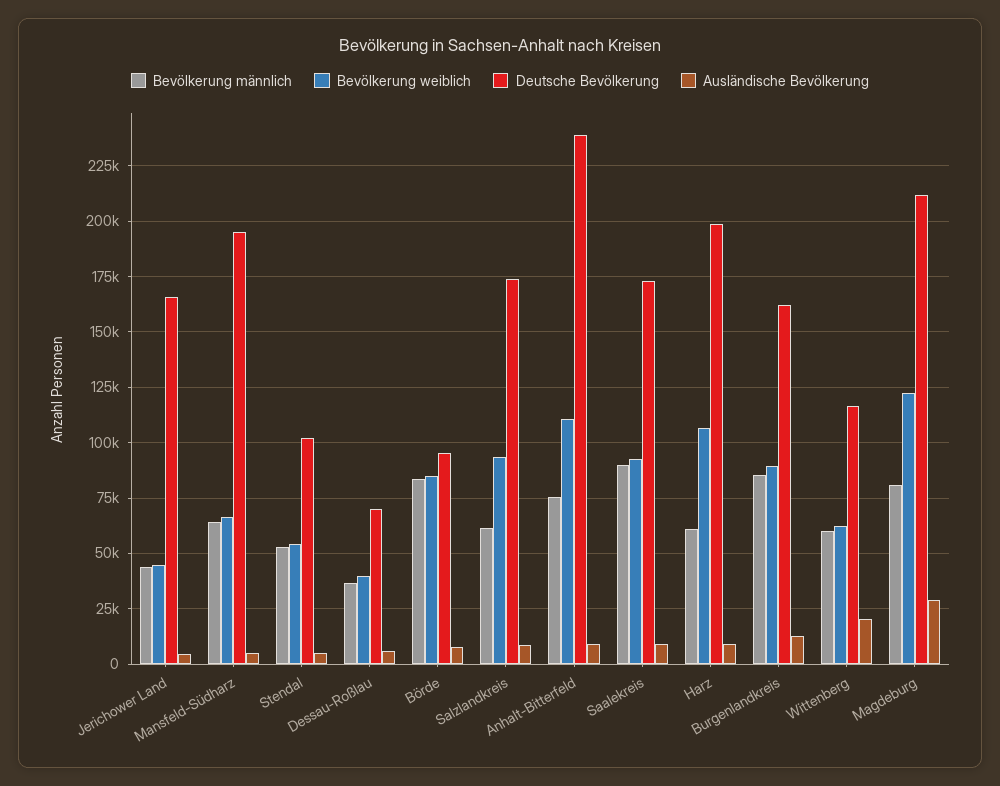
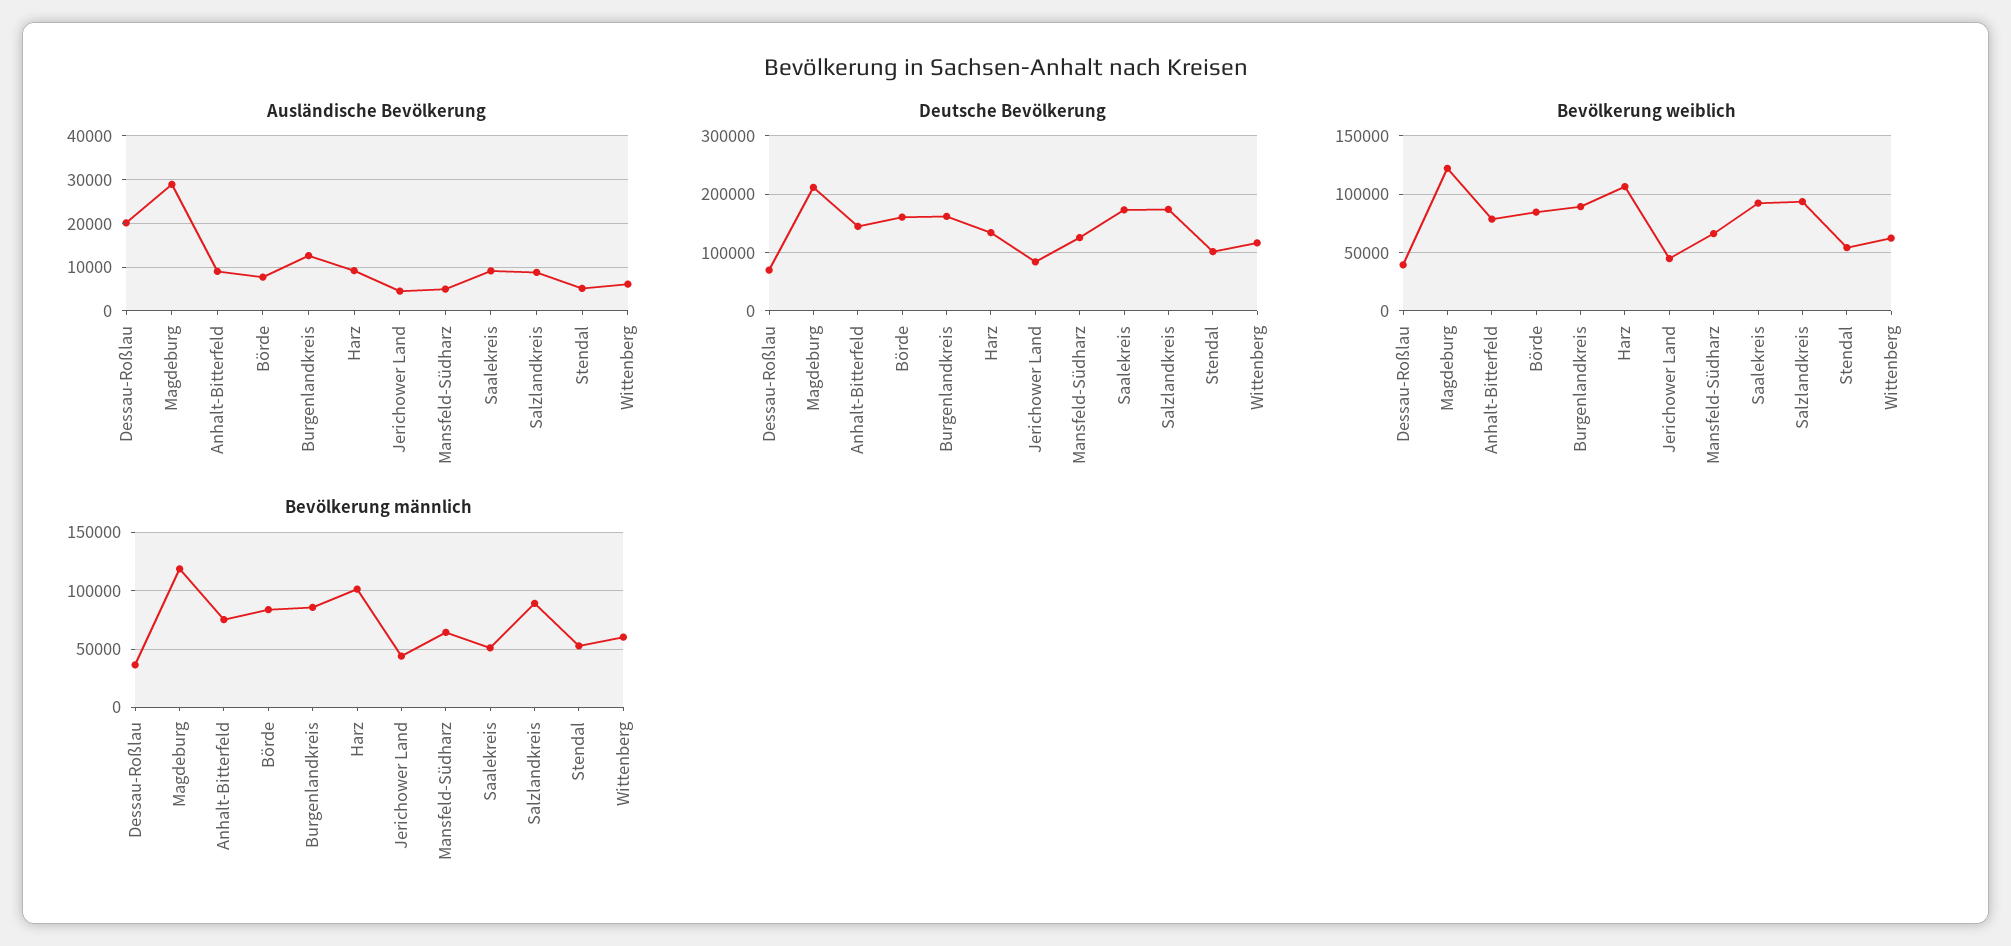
Deutsche Bevölkerung, Jerichower Land: 165000 -> 80000
Deutsche Bevölkerung, Mansfeld-Südharz: 195000 -> 120000
Ausländische Bevölkerung, Dessau-Roßlau: 5000 -> 20000
Deutsche Bevölkerung, Börde: 95000 -> 160000
Bevölkerung männlich, Salzlandkreis: 60000 -> 90000
Bevölkerung weiblich, Anhalt-Bitterfeld: 110000 -> 80000
Deutsche Bevölkerung, Anhalt-Bitterfeld: 240000 -> 140000
Bevölkerung männlich, Saalekreis: 90000 -> 50000
Bevölkerung männlich, Harz: 60000 -> 100000
Deutsche Bevölkerung, Harz: 200000 -> 140000
Ausländische Bevölkerung, Wittenberg: 20000 -> 6000
Bevölkerung männlich, Magdeburg: 80000 -> 120000

